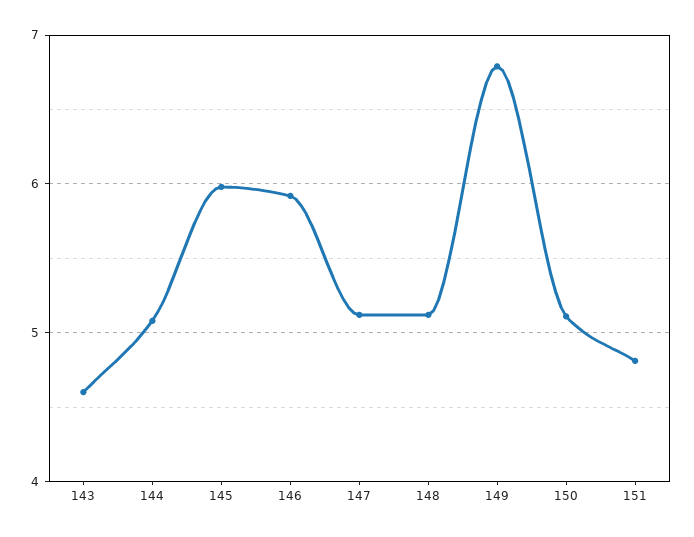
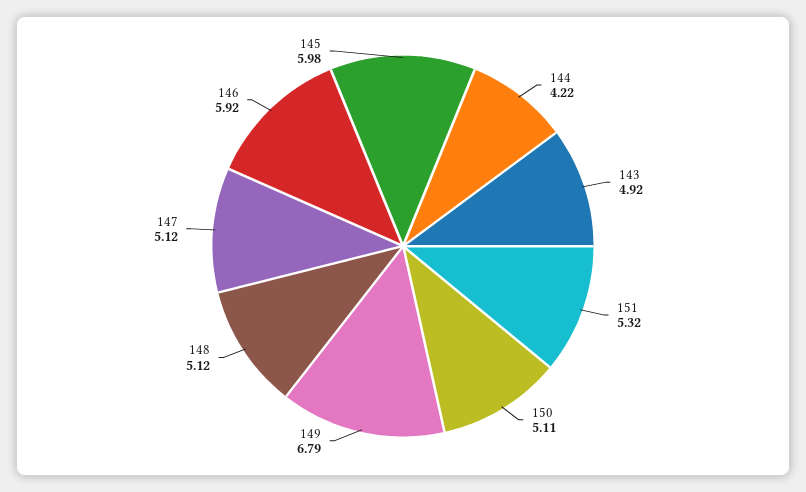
143: 4.6 -> 4.92
144: 5.1 -> 4.22
151: 4.8 -> 5.32

